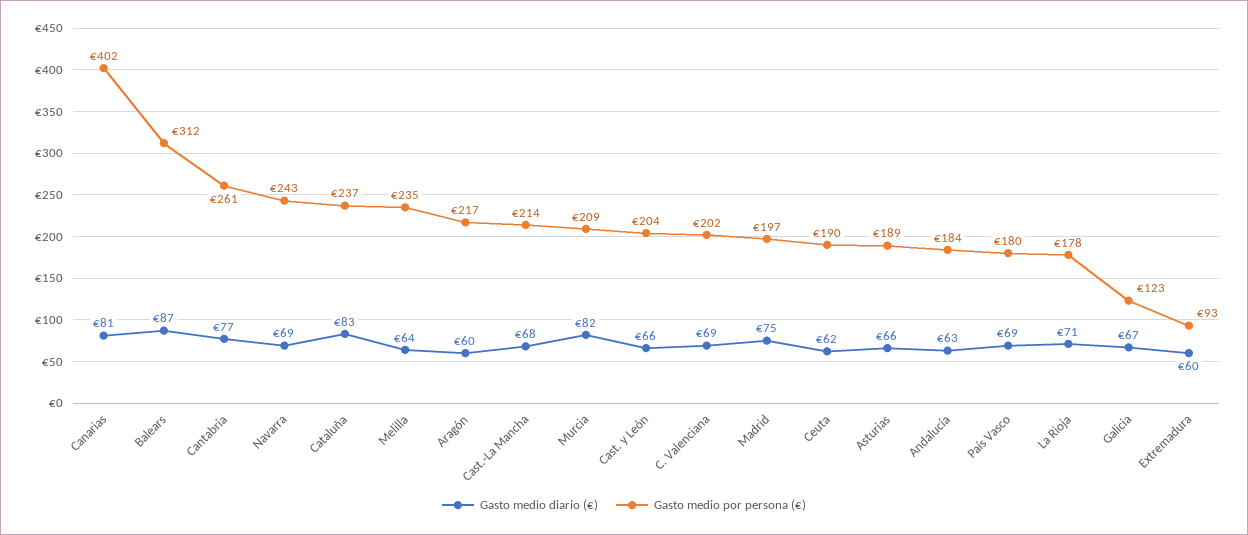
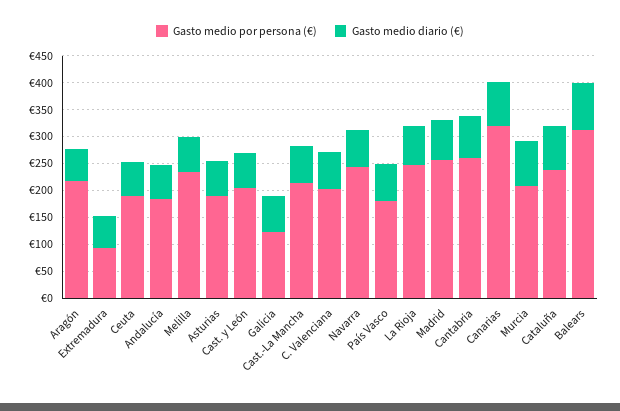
Gasto medio por persona (€), Canarias: 402 -> 325
Gasto medio por persona (€), Madrid: 197 -> 250
Gasto medio por persona (€), La Rioja: 178 -> 250

